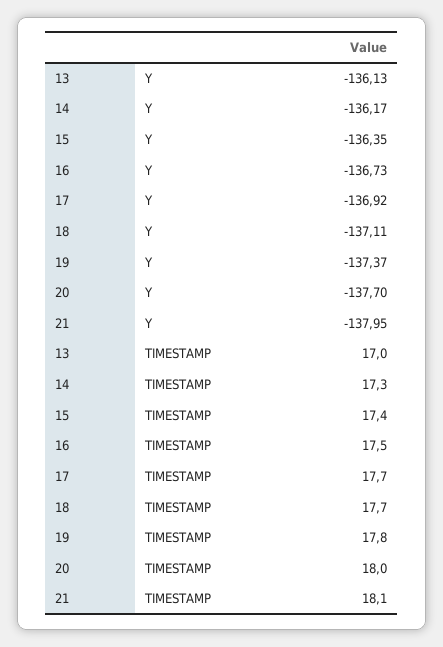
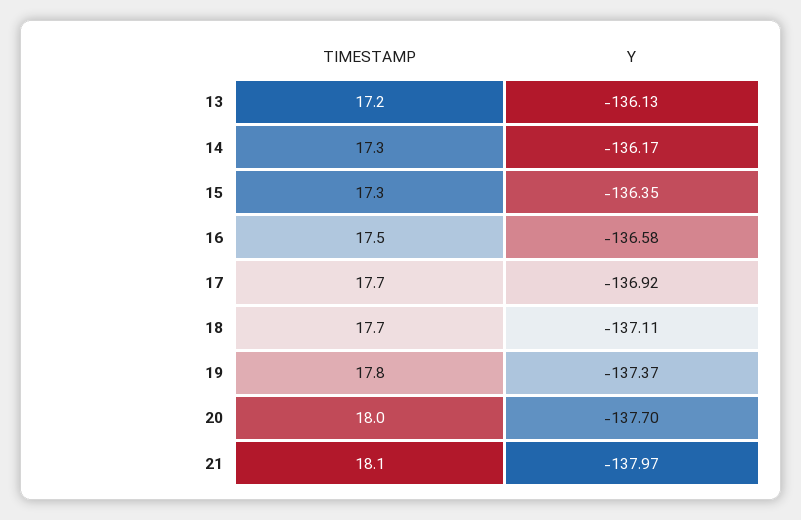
16, Y: -136.73 -> -136.58
21, Y: -137.95 -> -137.97
13, TIMESTAMP: 17 -> 17.2
15, TIMESTAMP: 17.4 -> 17.3

